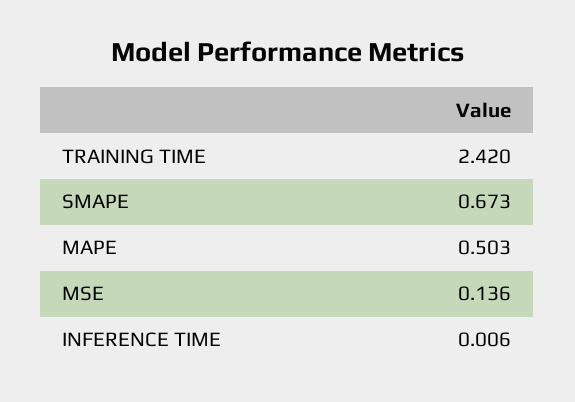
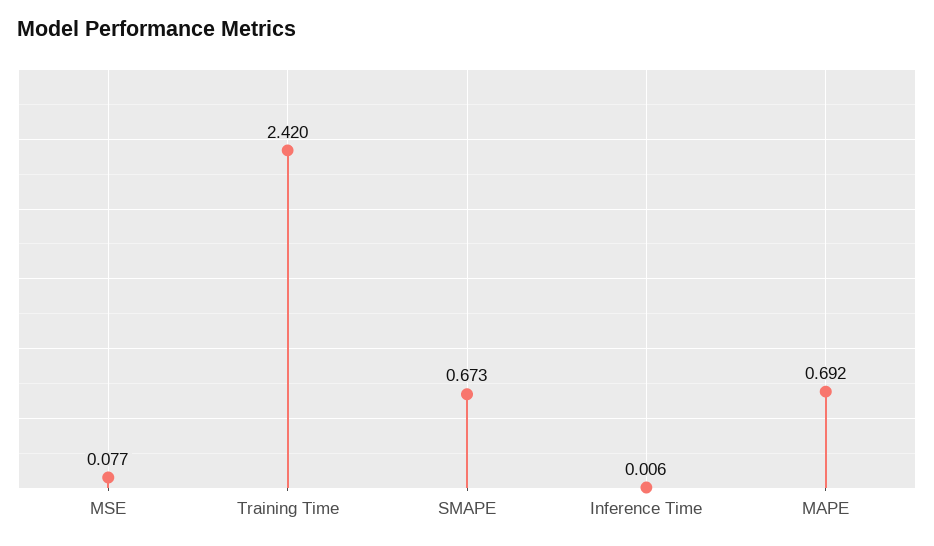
MAPE: 0.503 -> 0.692
MSE: 0.136 -> 0.077

